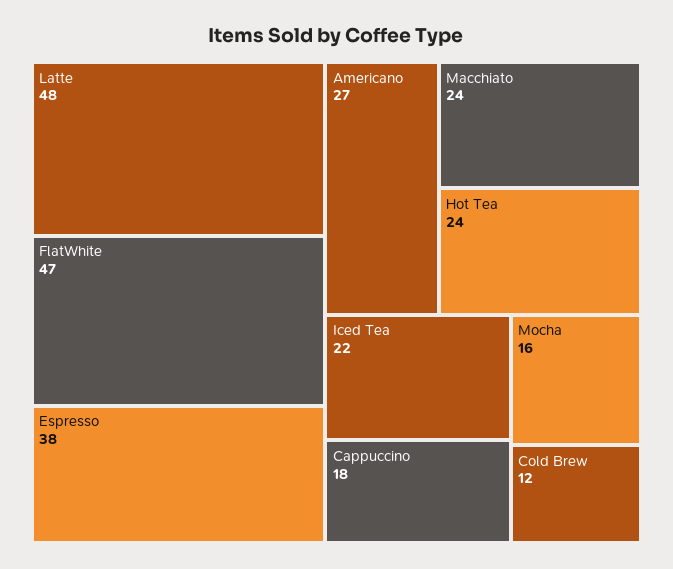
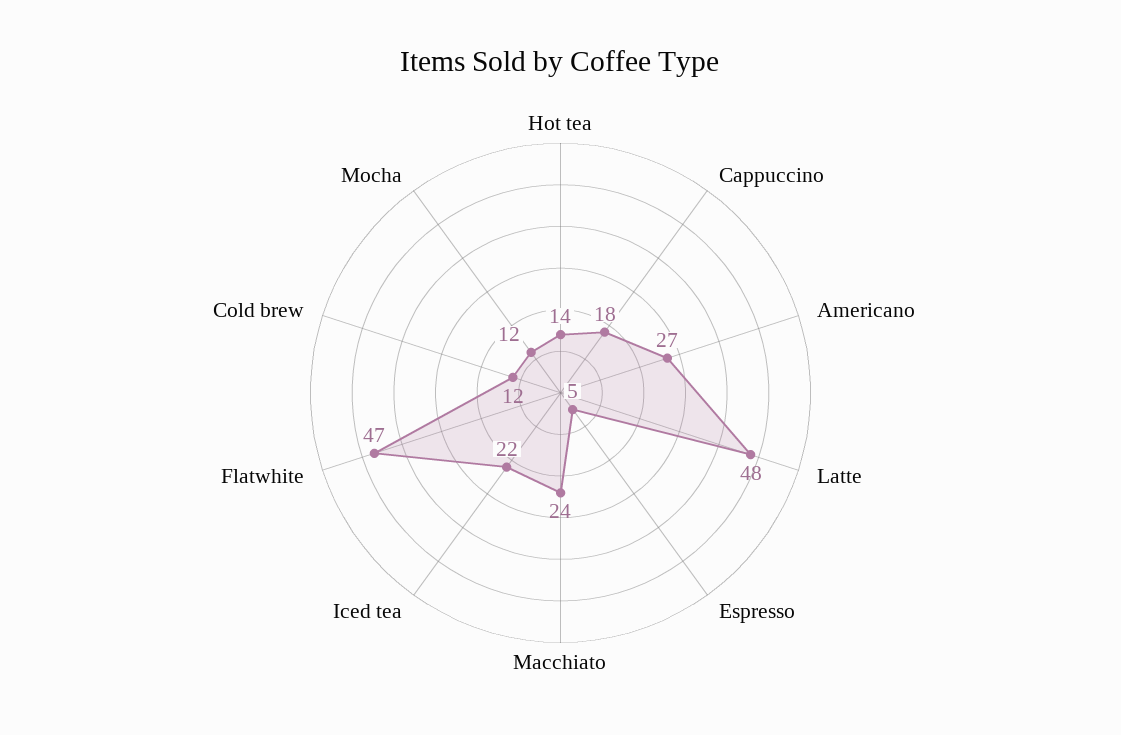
Espresso: 38 -> 5
Hot Tea: 24 -> 14
Mocha: 16 -> 12

